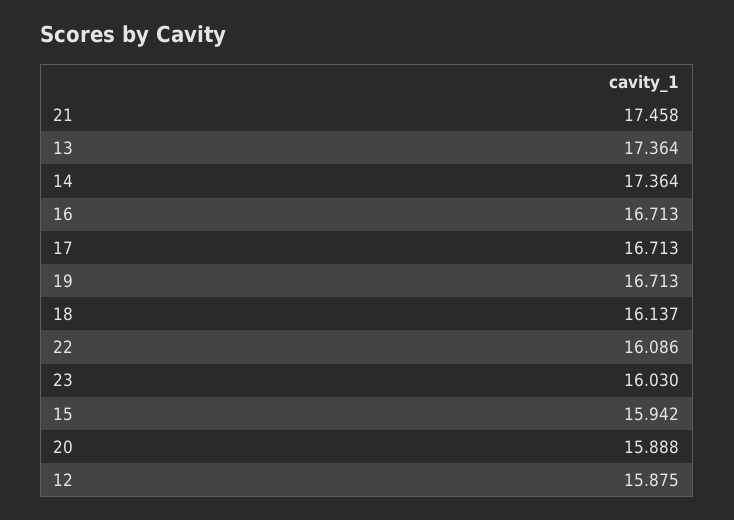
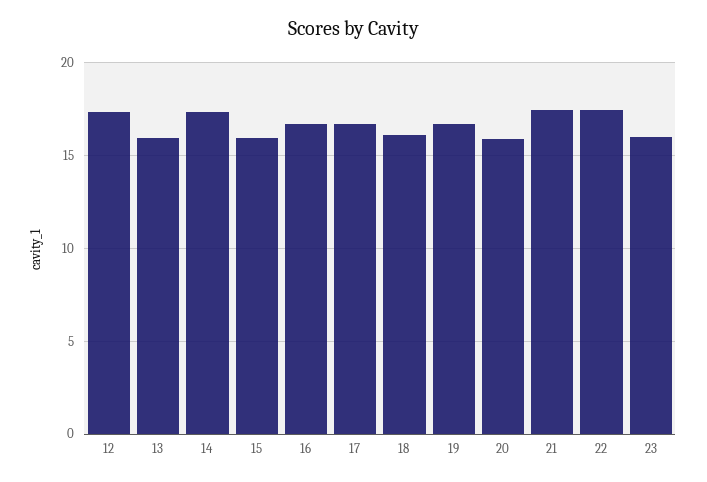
13: 17.364 -> 16
22: 16.086 -> 17.5
12: 15.875 -> 17.5

